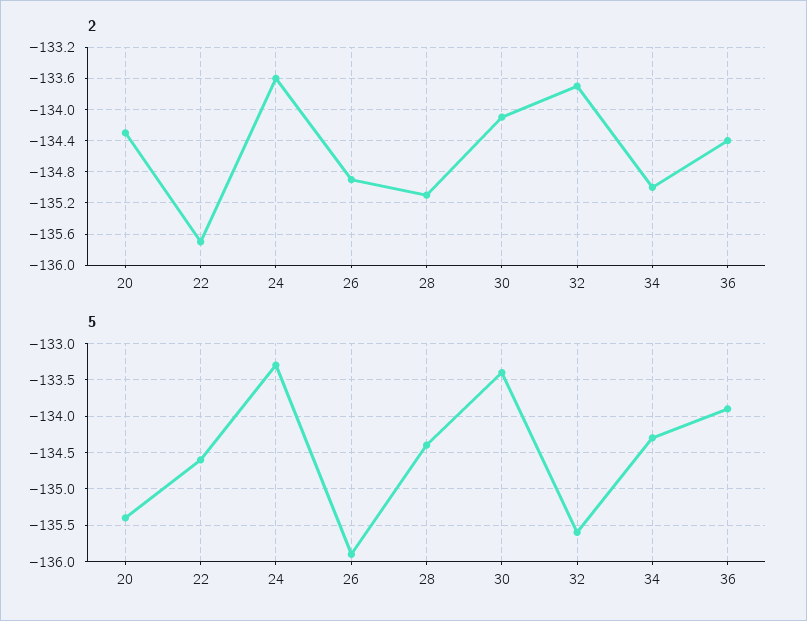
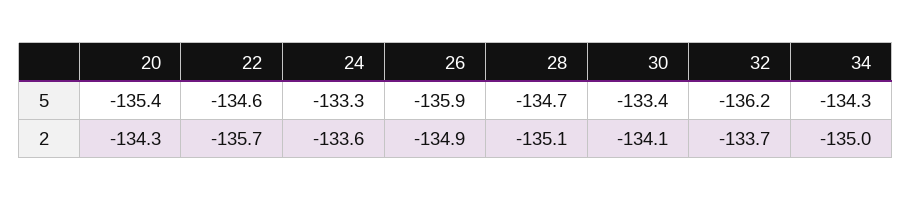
2, 36: -134.4 -> none
5, 28: -134.4 -> -134.7
5, 32: -135.6 -> -136.2
5, 36: -133.9 -> none

